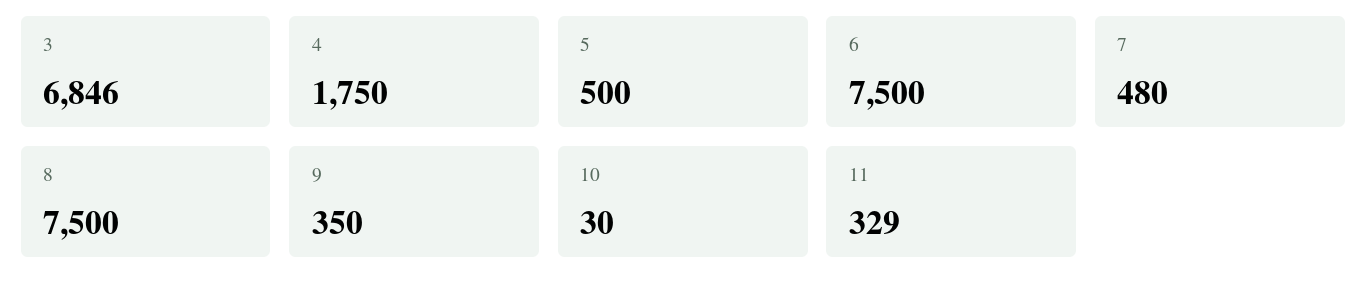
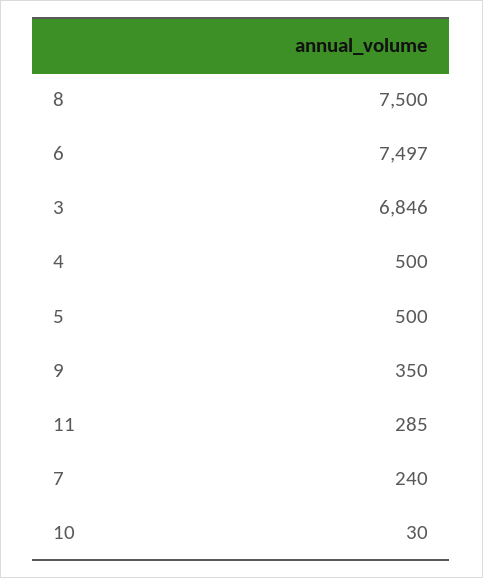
4: 1750 -> 500
6: 7500 -> 7497
7: 480 -> 240
11: 329 -> 285

